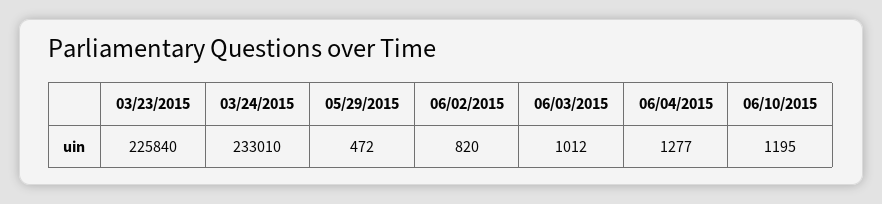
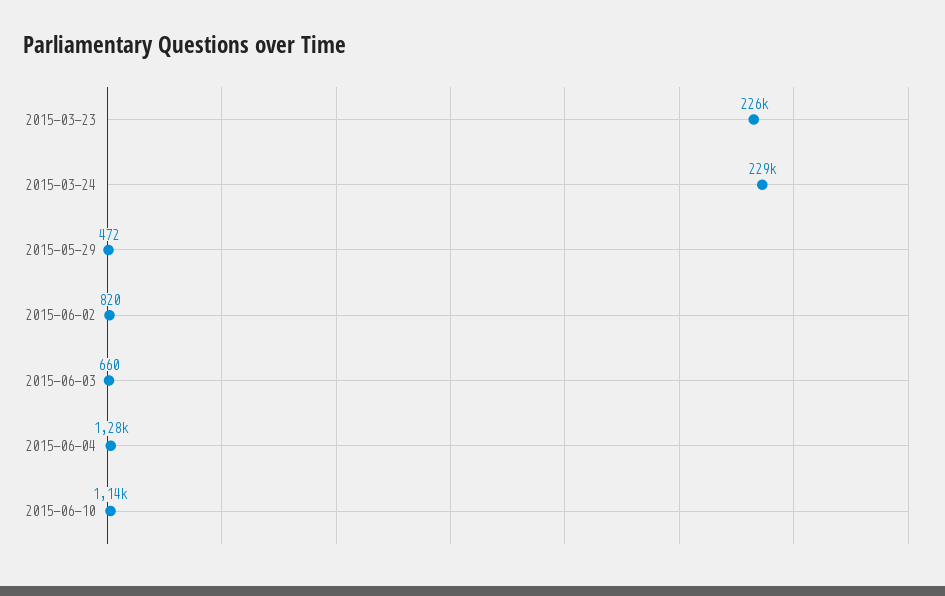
03/24/2015: 233010 -> 229000
06/03/2015: 1012 -> 660
06/10/2015: 1195 -> 1140

